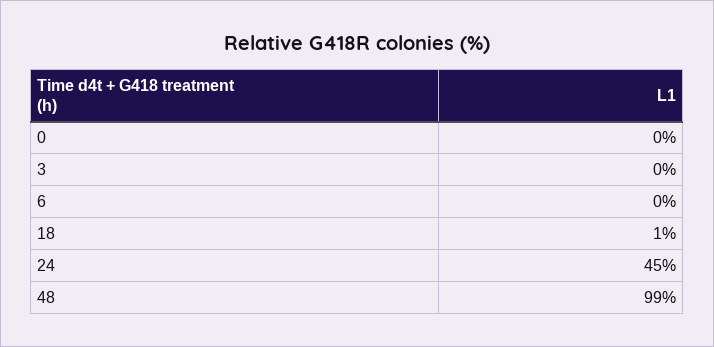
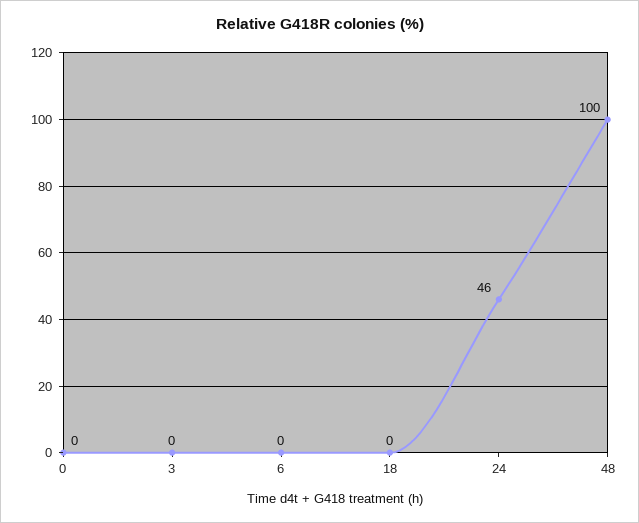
18: 1 -> 0
24: 45 -> 46
48: 99 -> 100

